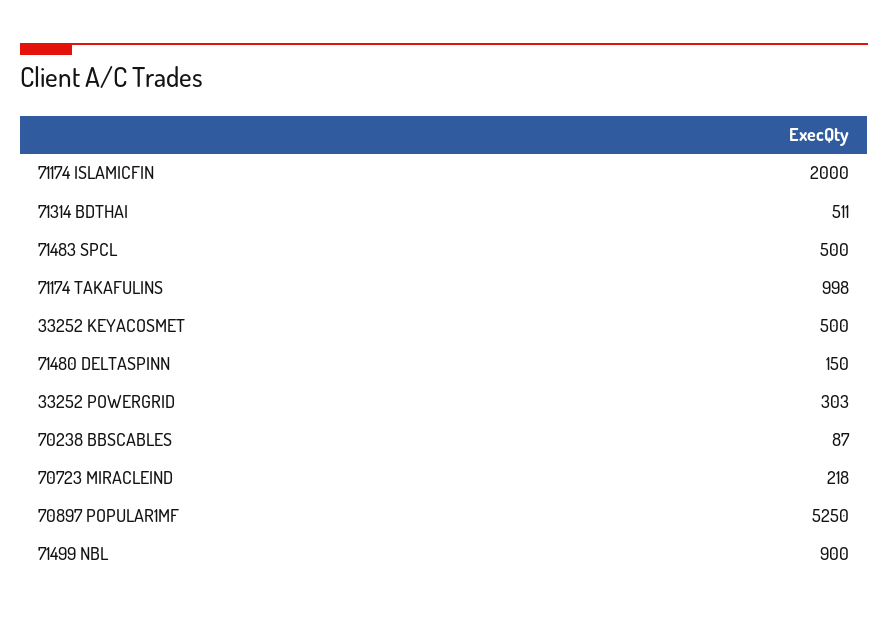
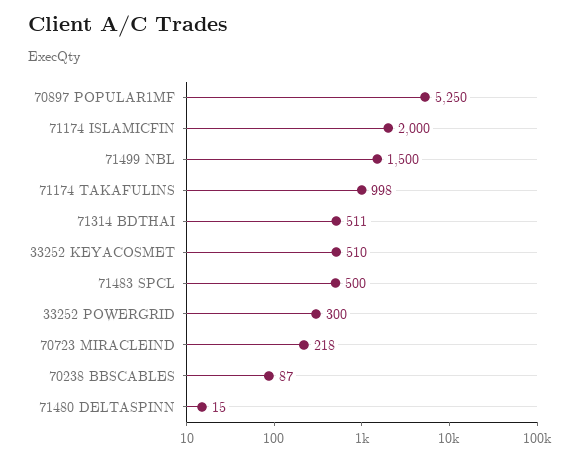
33252 KEYACOSMET: 500 -> 510
71480 DELTASPINN: 150 -> 15
33252 POWERGRID: 303 -> 300
71499 NBL: 900 -> 1500

